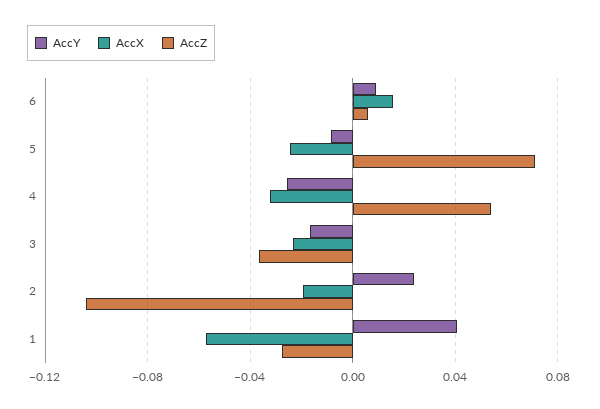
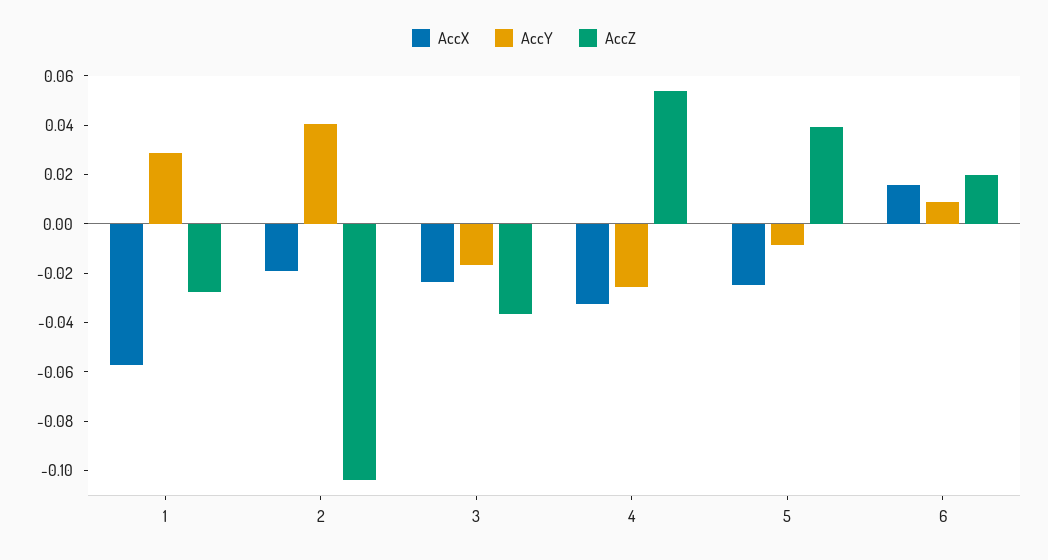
AccZ, 6: 0.005 -> 0.02
AccZ, 5: 0.07 -> 0.04
AccY, 2: 0.025 -> 0.04
AccY, 1: 0.04 -> 0.03

